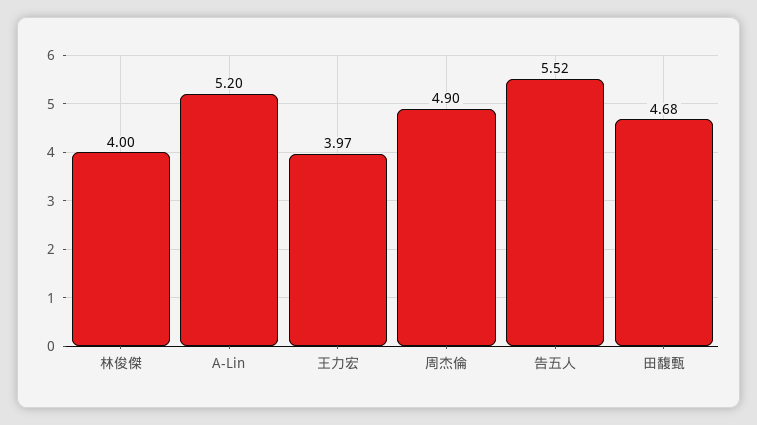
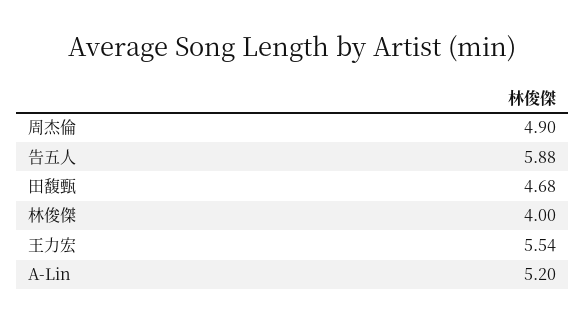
王力宏: 3.97 -> 5.54
告五人: 5.52 -> 5.88

